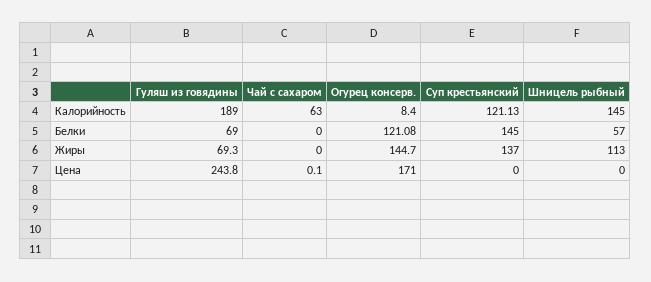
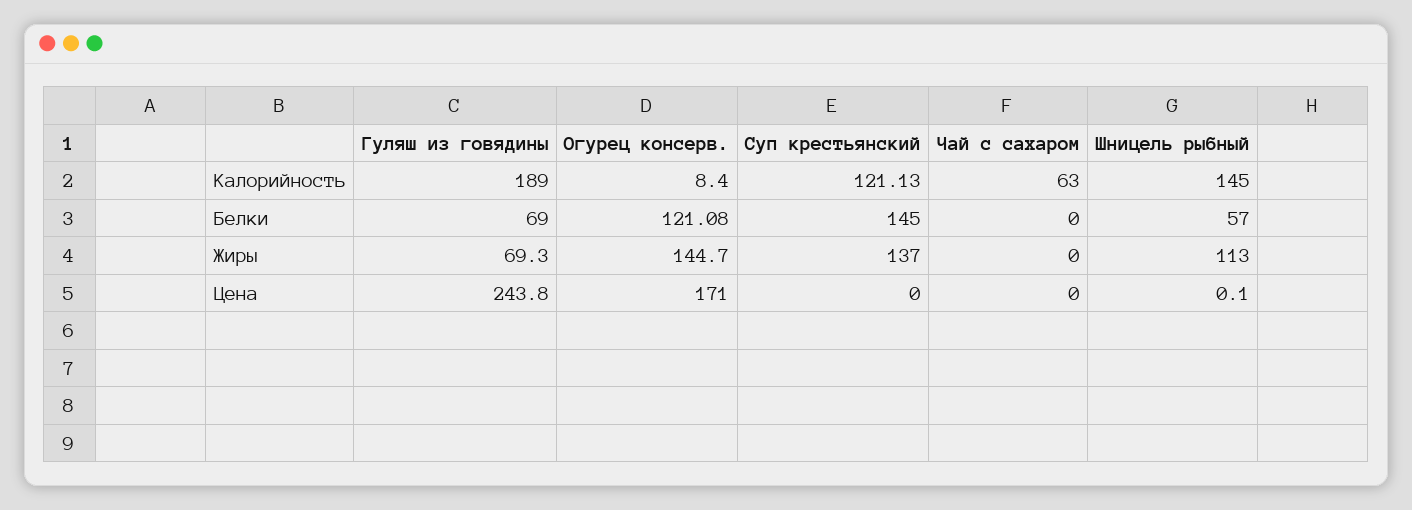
Чай с сахаром, Цена: 0.1 -> 0
Шницель рыбный, Цена: 0 -> 0.1

